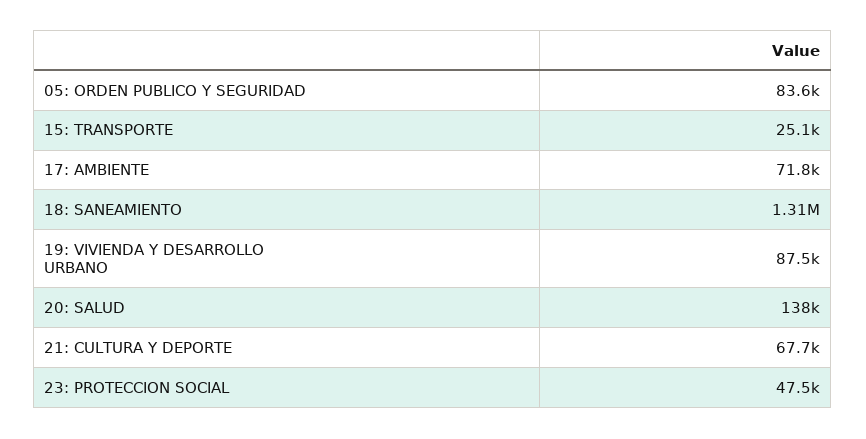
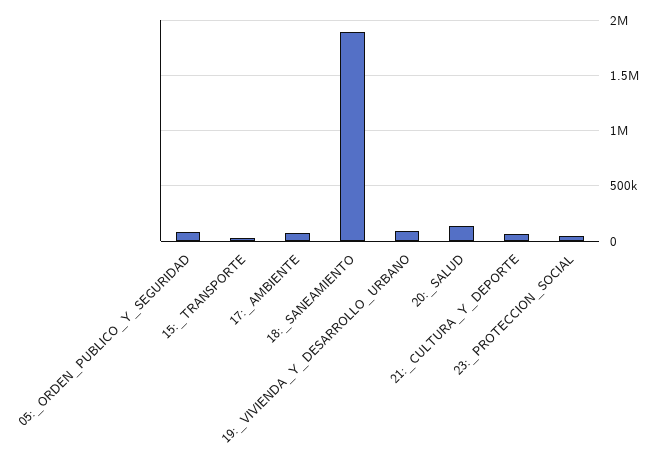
18: SANEAMIENTO: 1310000 -> 1900000

